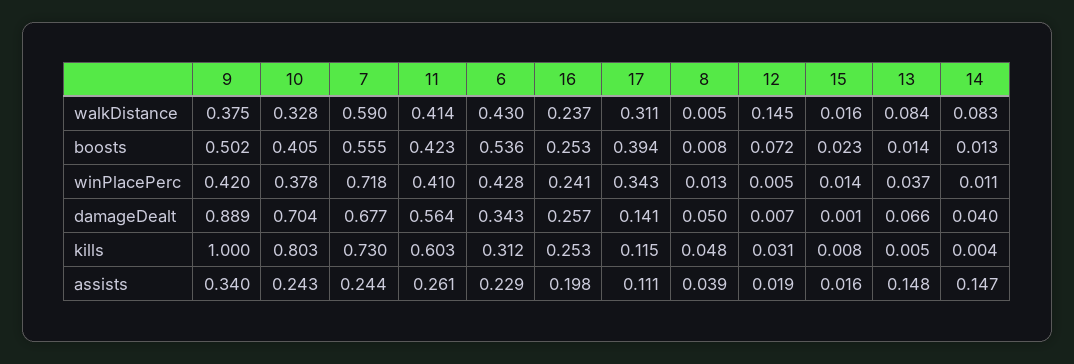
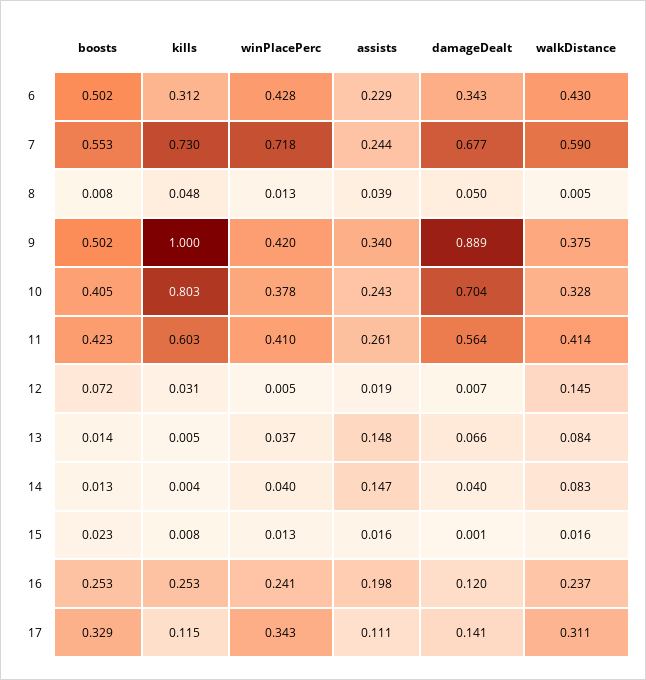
7, boosts: 0.555 -> 0.553
6, boosts: 0.536 -> 0.502
17, boosts: 0.394 -> 0.329
15, winPlacePerc: 0.014 -> 0.013
14, winPlacePerc: 0.011 -> 0.04
16, damageDealt: 0.257 -> 0.12

